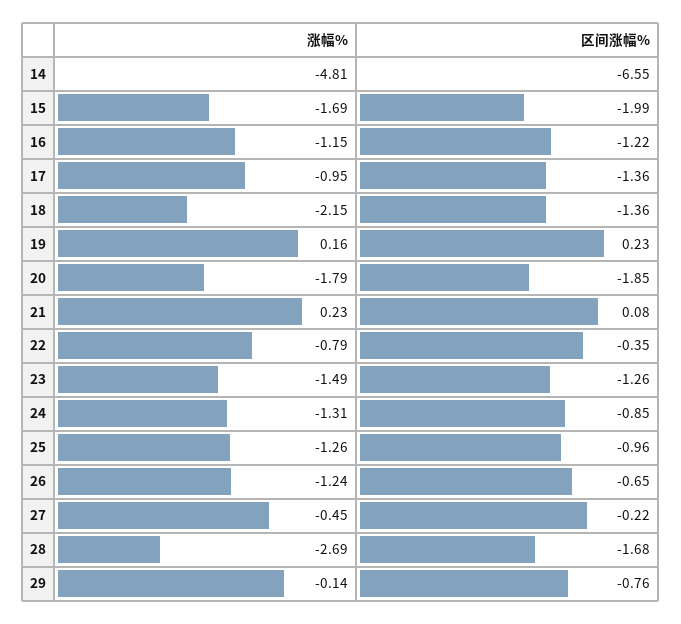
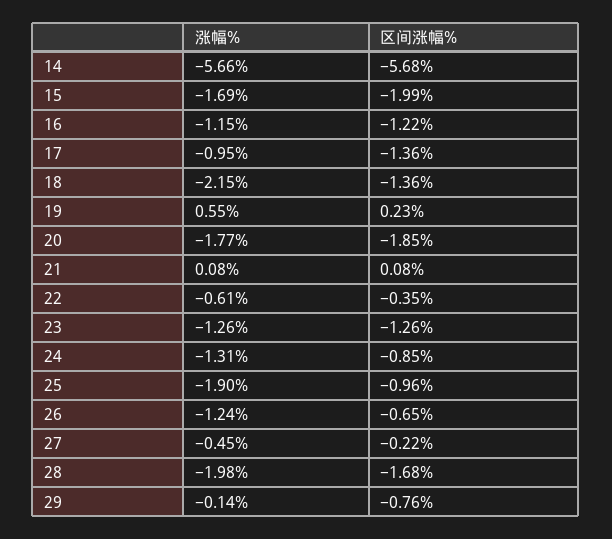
涨幅%, 14: -4.81 -> -5.66
区间涨幅%, 14: -6.55 -> -5.68
涨幅%, 19: 0.16 -> 0.55
涨幅%, 20: -1.79 -> -1.77
涨幅%, 21: 0.23 -> 0.08
涨幅%, 22: -0.79 -> -0.61
涨幅%, 23: -1.49 -> -1.26
涨幅%, 25: -1.26 -> -1.9
涨幅%, 28: -2.69 -> -1.98

